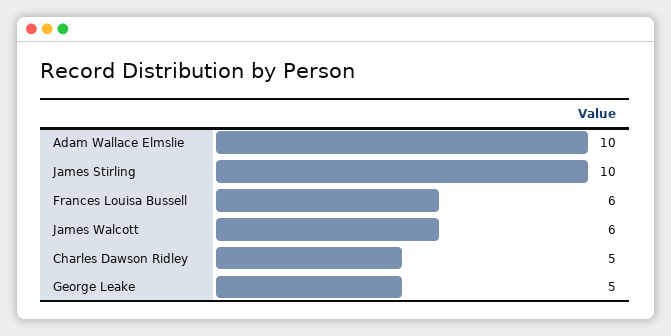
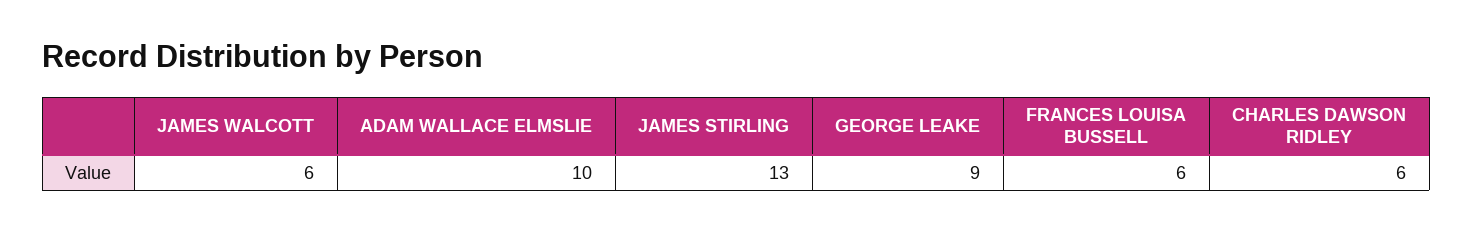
James Stirling: 10 -> 13
Charles Dawson Ridley: 5 -> 6
George Leake: 5 -> 9

